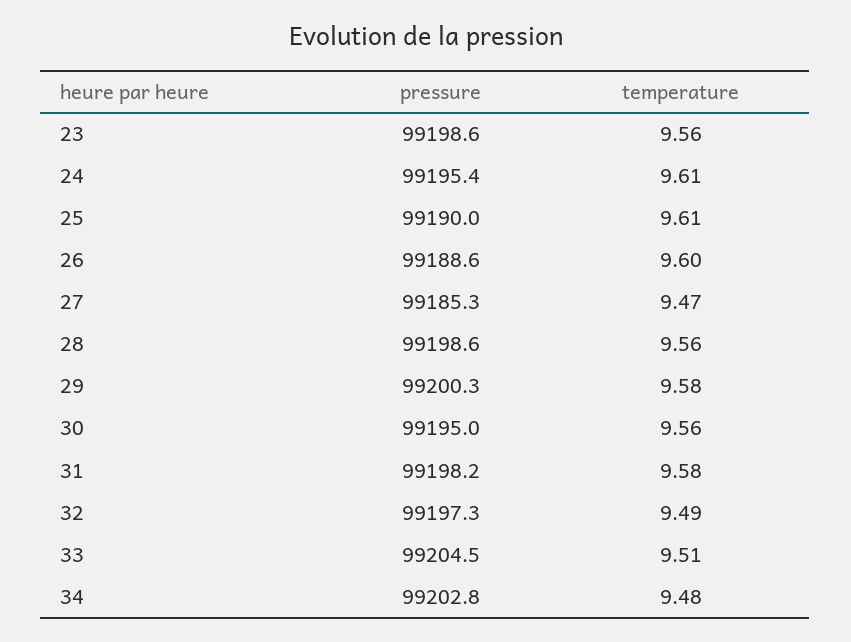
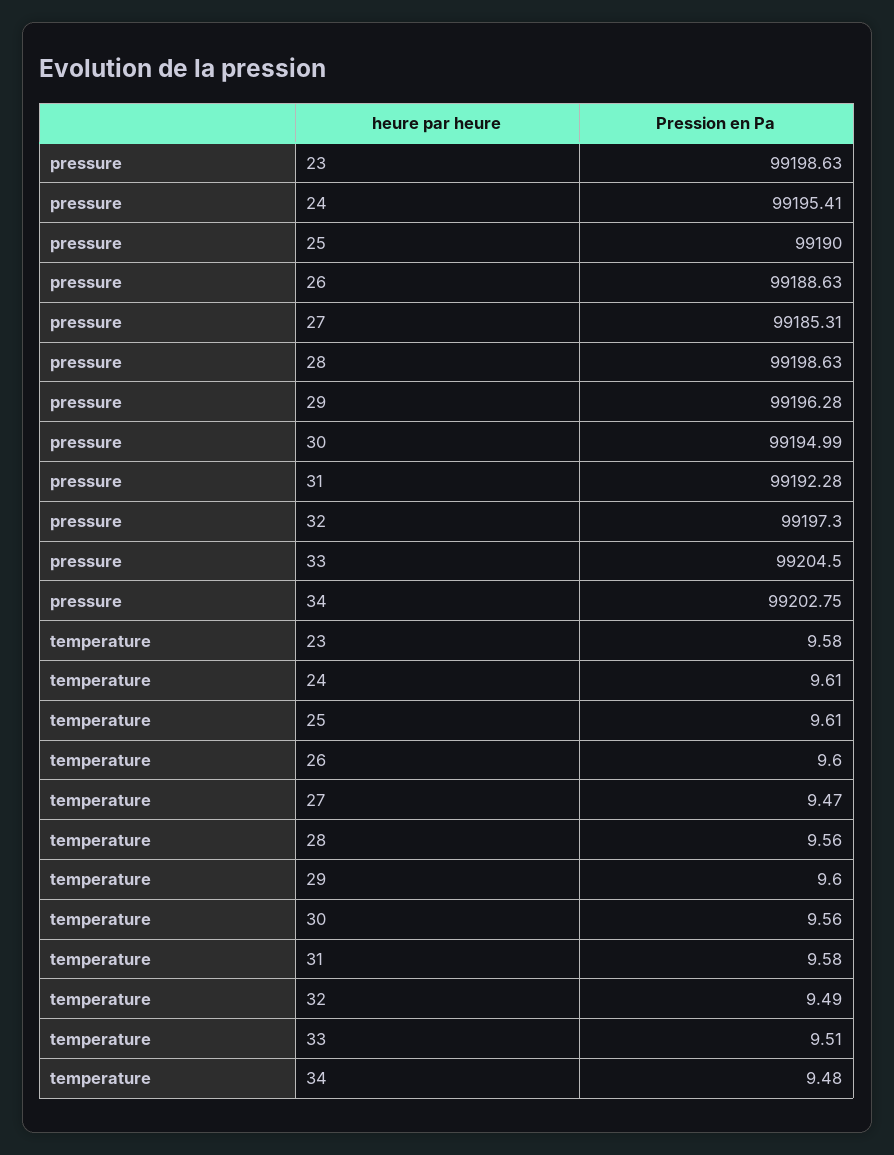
temperature, 23: 9.56 -> 9.58
pressure, 29: 99200.3 -> 99196.28
temperature, 29: 9.58 -> 9.6
pressure, 31: 99198.2 -> 99192.28

